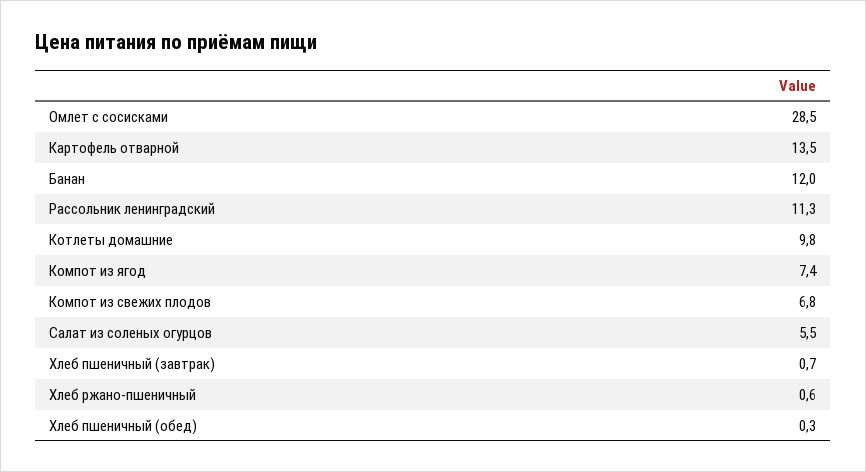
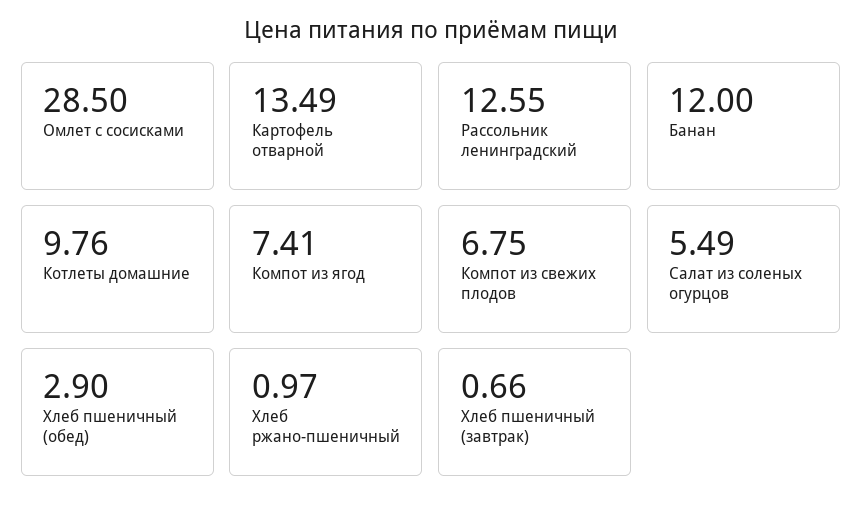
Рассольник ленинградский: 11.3 -> 12.55
Хлеб ржано-пшеничный: 0.6 -> 0.97
Хлеб пшеничный (обед): 0.3 -> 2.9

